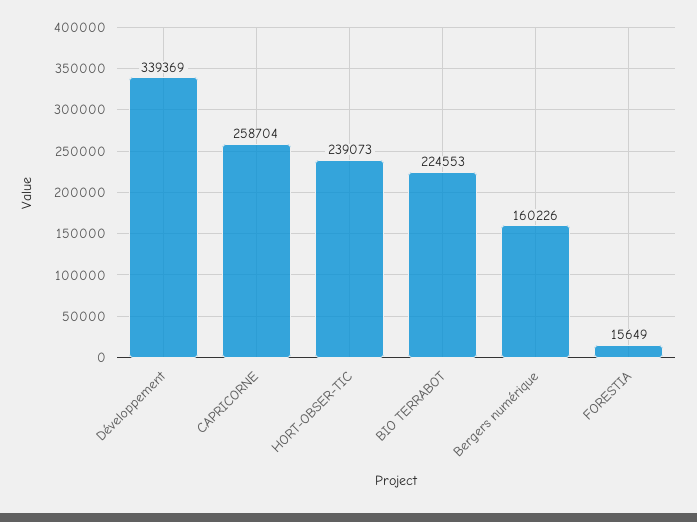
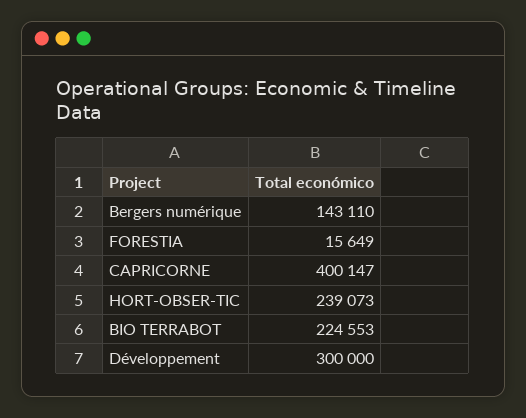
Développement: 339369 -> 300000
CAPRICORNE: 258704 -> 400147
Bergers numérique: 160226 -> 143110

